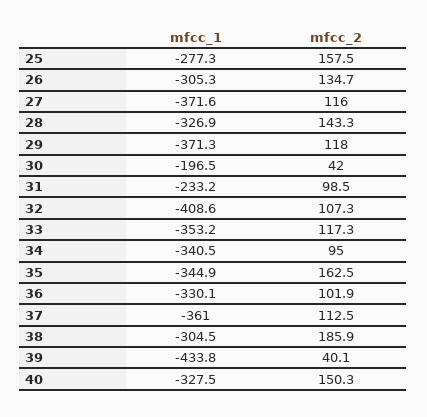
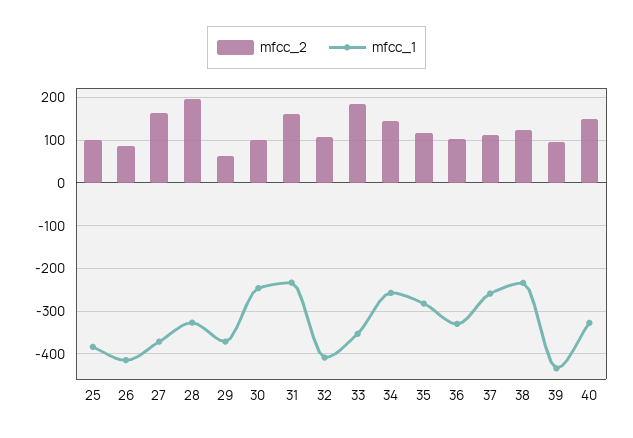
mfcc_1, 25: -277.3 -> -380
mfcc_2, 25: 157.5 -> 100
mfcc_1, 26: -305.3 -> -420
mfcc_2, 26: 134.7 -> 80
mfcc_2, 27: 116 -> 160
mfcc_2, 28: 143.3 -> 200
mfcc_2, 29: 118 -> 60
mfcc_1, 30: -196.5 -> -240
mfcc_2, 30: 42 -> 100
mfcc_2, 31: 98.5 -> 160
mfcc_2, 33: 117.3 -> 180
mfcc_1, 34: -340.5 -> -260
mfcc_2, 34: 95 -> 140
mfcc_1, 35: -344.9 -> -280
mfcc_2, 35: 162.5 -> 120
mfcc_1, 37: -361 -> -260
mfcc_1, 38: -304.5 -> -240
mfcc_2, 38: 185.9 -> 120
mfcc_2, 39: 40.1 -> 100

